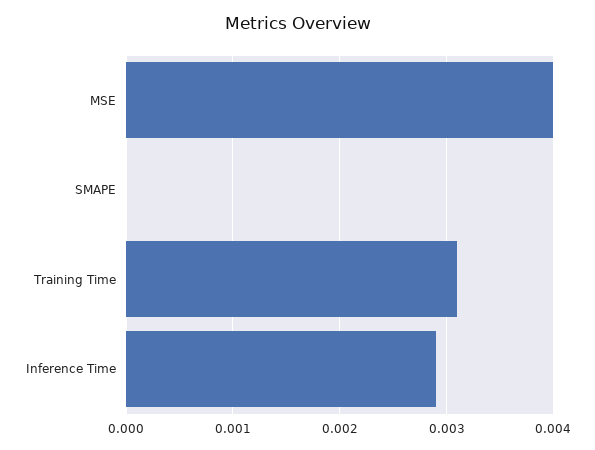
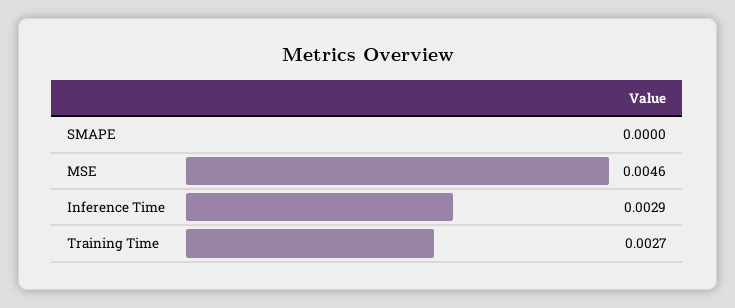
MSE: 0.004 -> 0.0046
Training Time: 0.0031 -> 0.0027

